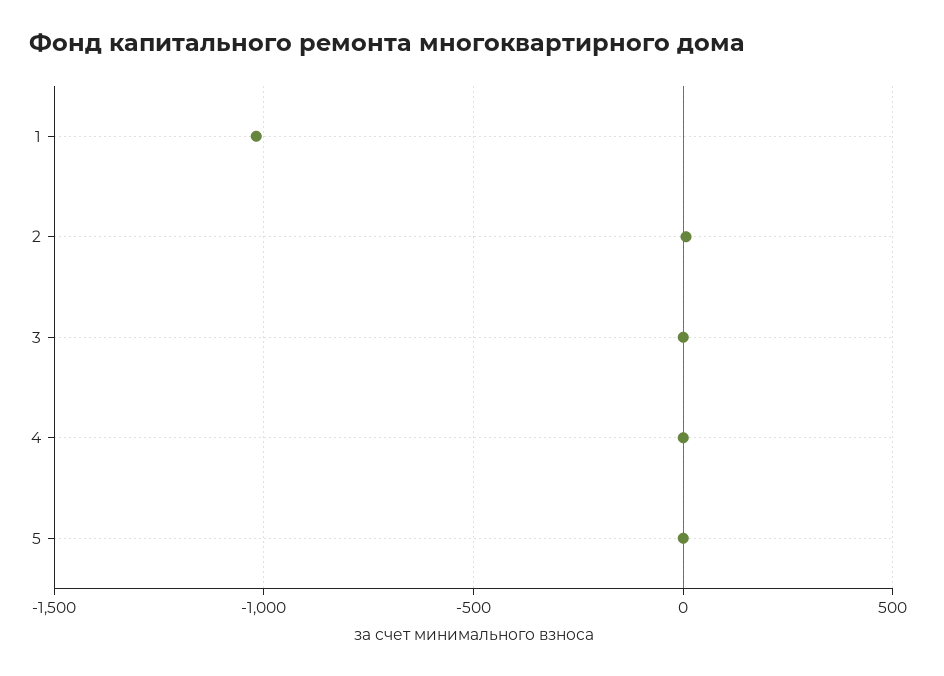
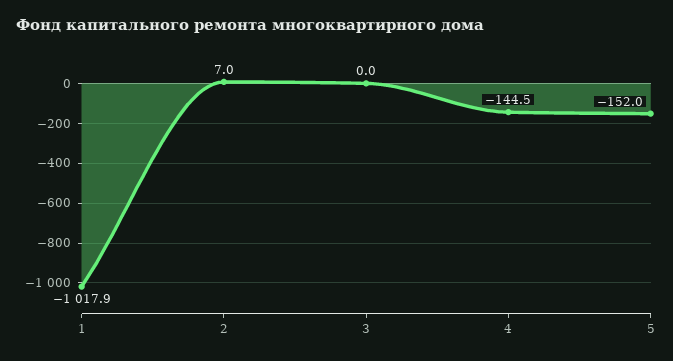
4: 0 -> -144.5
5: 0 -> -152

